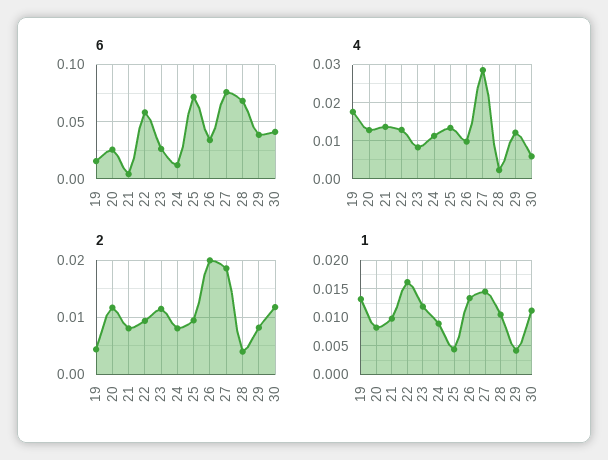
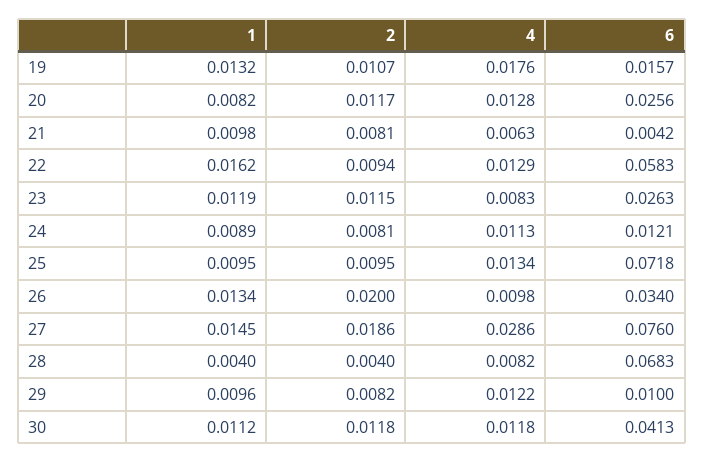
6, 29: 0.04 -> 0.01
4, 21: 0.014 -> 0.0063
4, 28: 0.002 -> 0.0082
4, 30: 0.006 -> 0.0118
2, 19: 0.004 -> 0.0107
1, 25: 0.005 -> 0.0095
1, 28: 0.01 -> 0.004
1, 29: 0.005 -> 0.0096

